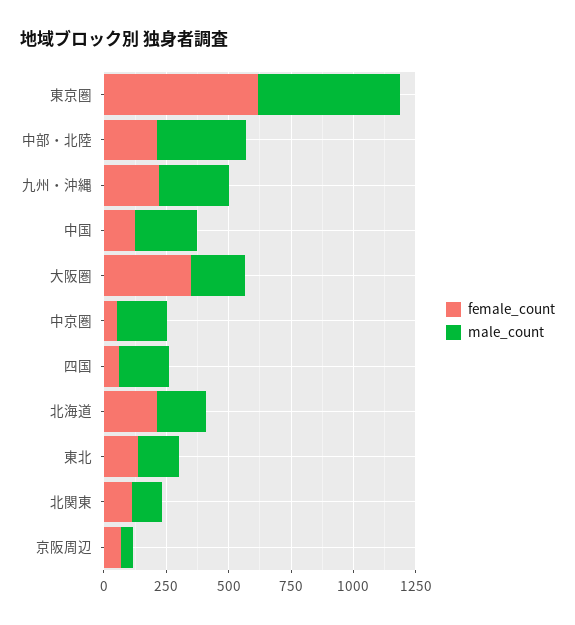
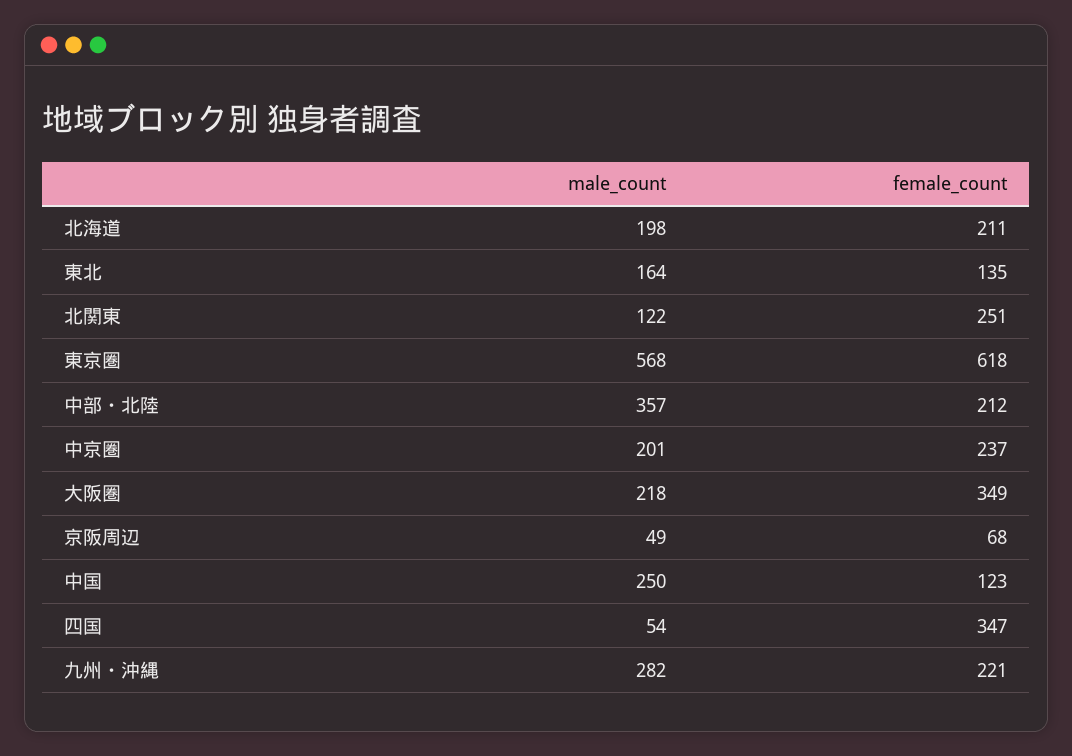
female_count, 中京圏: 50 -> 237
female_count, 四国: 50 -> 347
male_count, 四国: 200 -> 54
female_count, 北関東: 100 -> 251

